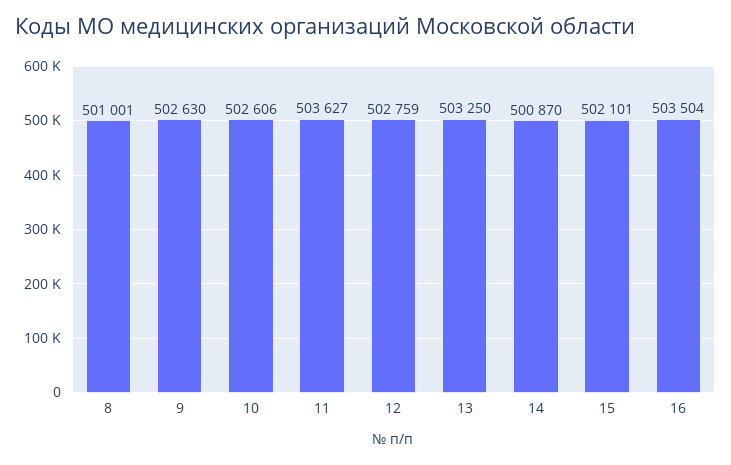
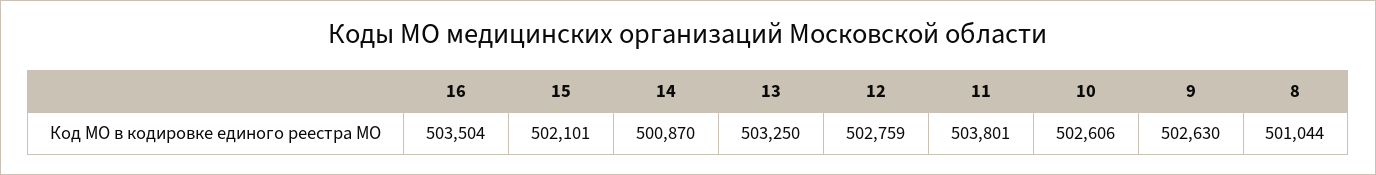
8: 501001 -> 501044
11: 503627 -> 503801

